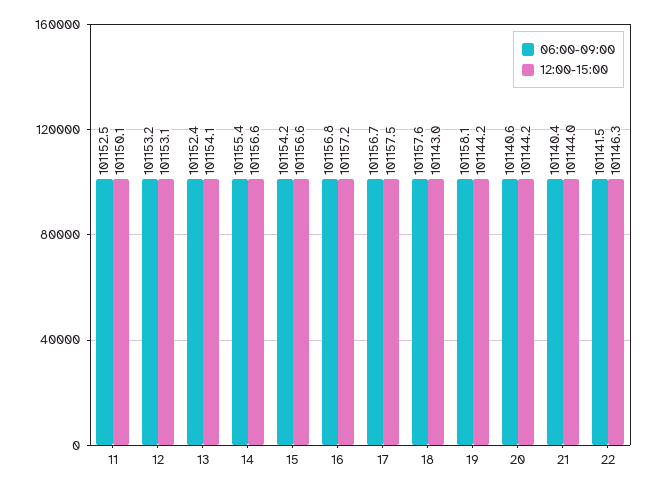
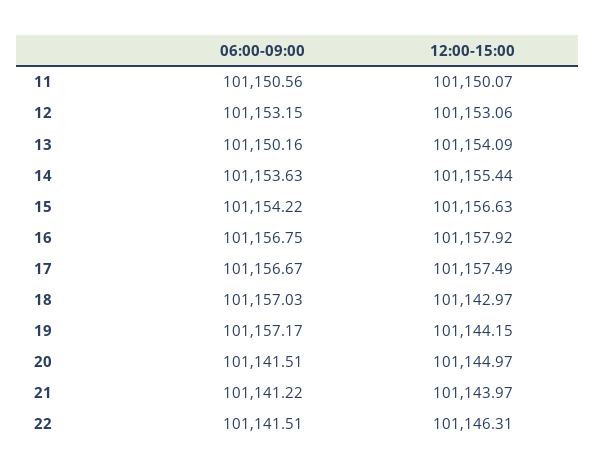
06:00-09:00, 11: 101152.5 -> 101150.56
06:00-09:00, 13: 101152.4 -> 101150.16
06:00-09:00, 14: 101155.4 -> 101153.63
12:00-15:00, 14: 101156.6 -> 101155.44
12:00-15:00, 16: 101157.2 -> 101157.92
06:00-09:00, 18: 101157.6 -> 101157.03
06:00-09:00, 19: 101158.1 -> 101157.17
06:00-09:00, 20: 101140.6 -> 101141.51
12:00-15:00, 20: 101144.2 -> 101144.97
06:00-09:00, 21: 101140.4 -> 101141.22

